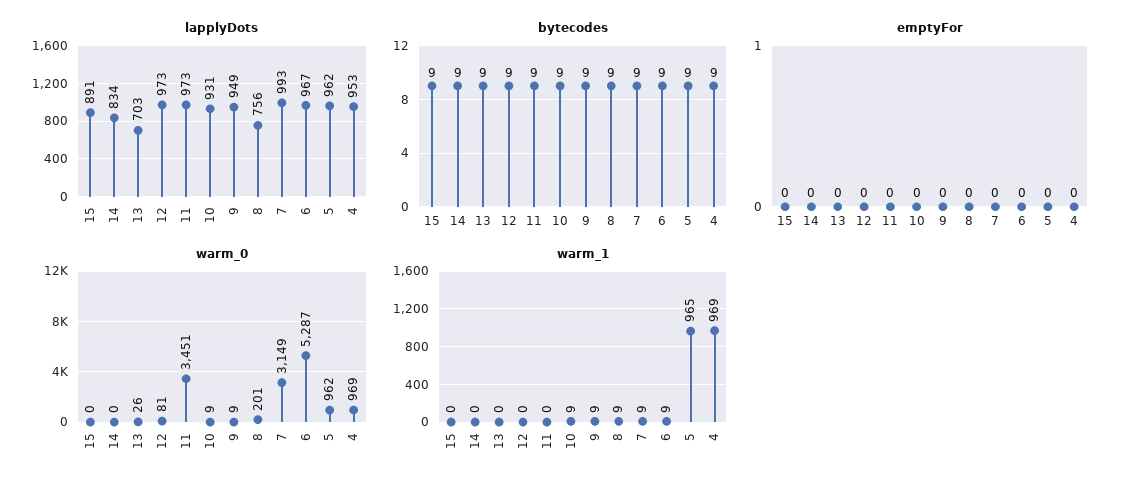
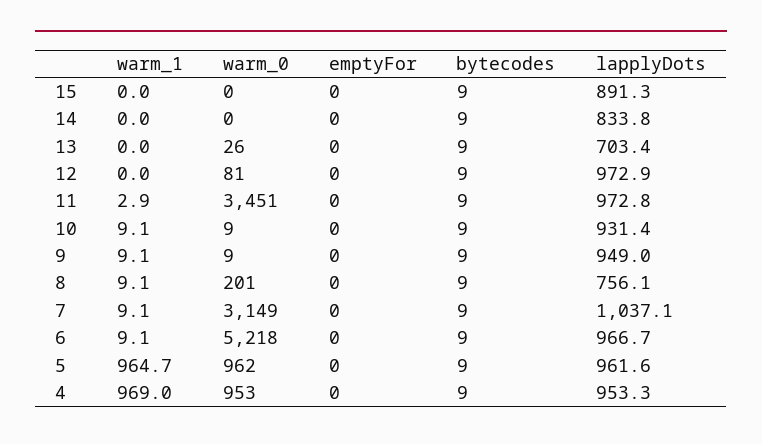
lapplyDots, 7: 993 -> 1037.1
warm_0, 6: 5287 -> 5218
warm_0, 4: 969 -> 953
warm_1, 11: 0 -> 2.9

